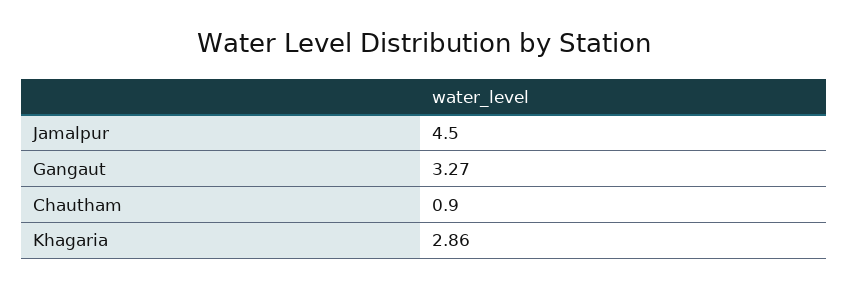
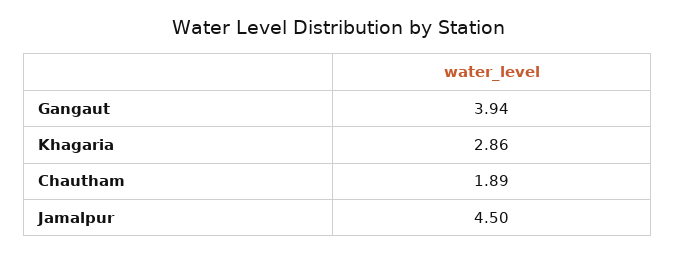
Gangaut: 3.27 -> 3.94
Chautham: 0.9 -> 1.89

